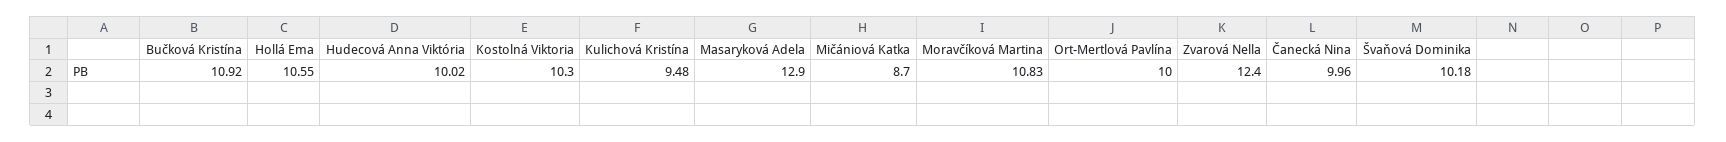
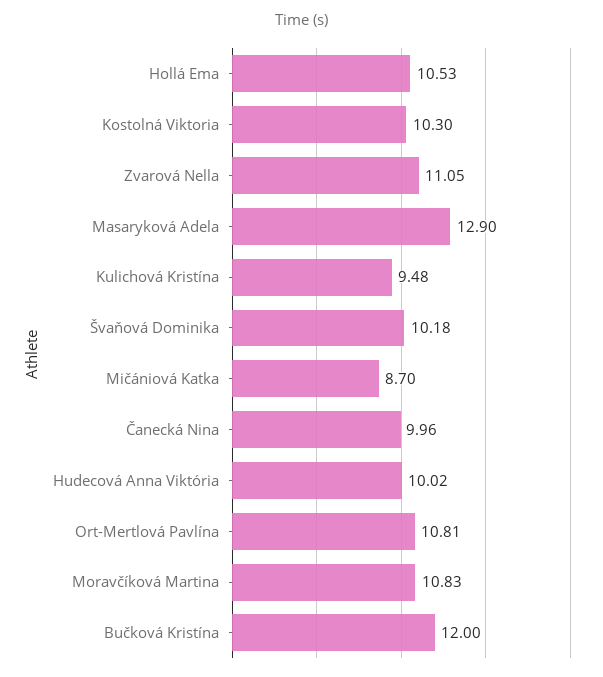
Bučková Kristína: 10.92 -> 12
Hollá Ema: 10.55 -> 10.53
Ort-Mertlová Pavlína: 10 -> 10.81
Zvarová Nella: 12.4 -> 11.05

